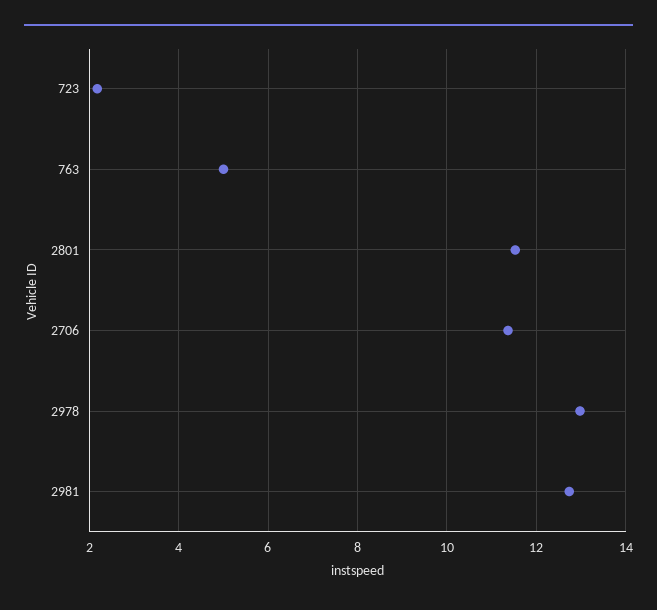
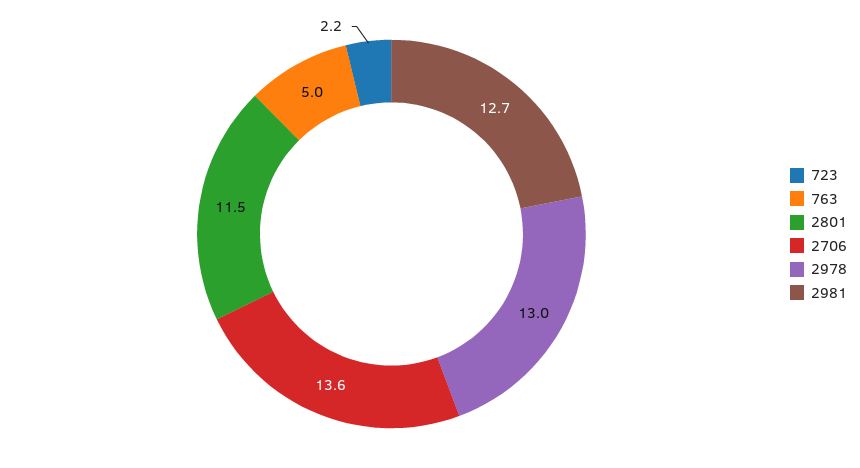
2706: 11.4 -> 13.6

